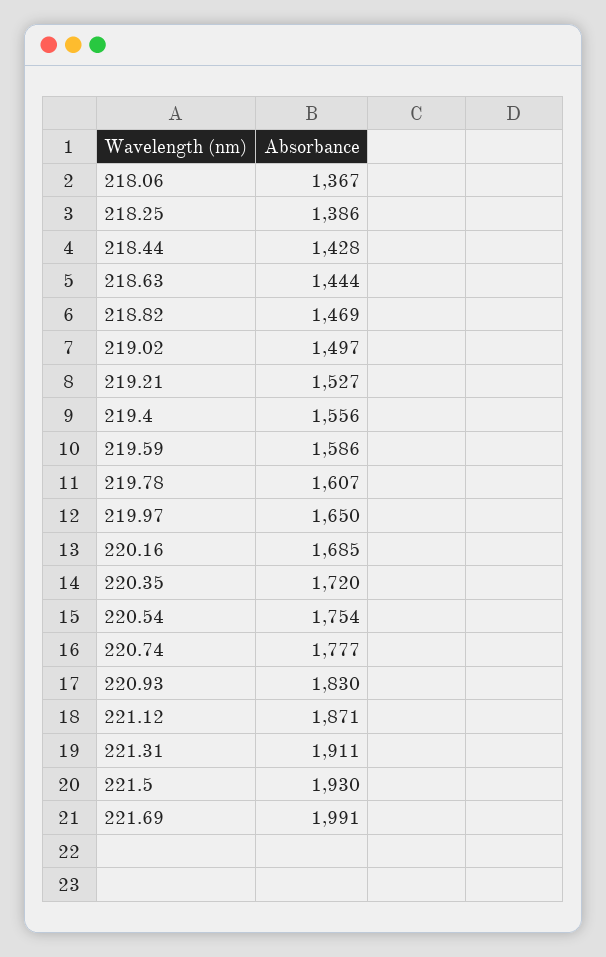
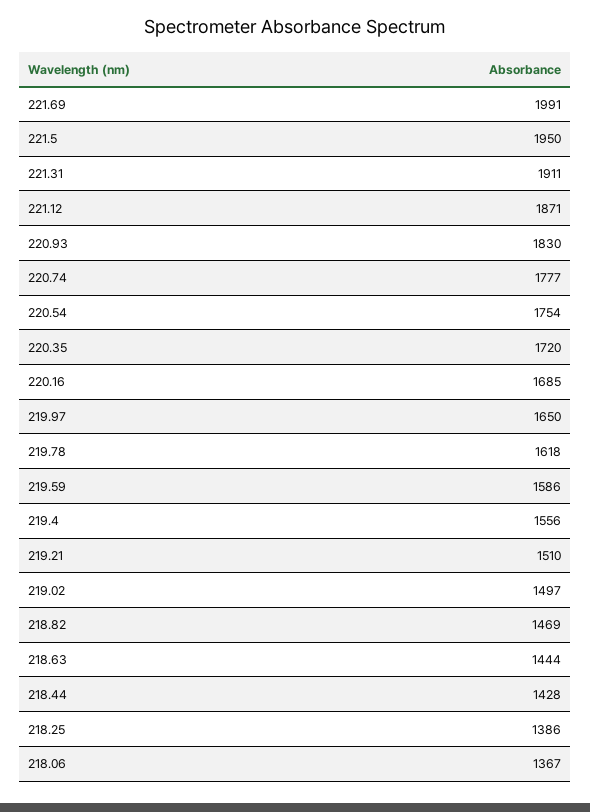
219.21: 1527 -> 1510
219.78: 1607 -> 1618
221.5: 1930 -> 1950

